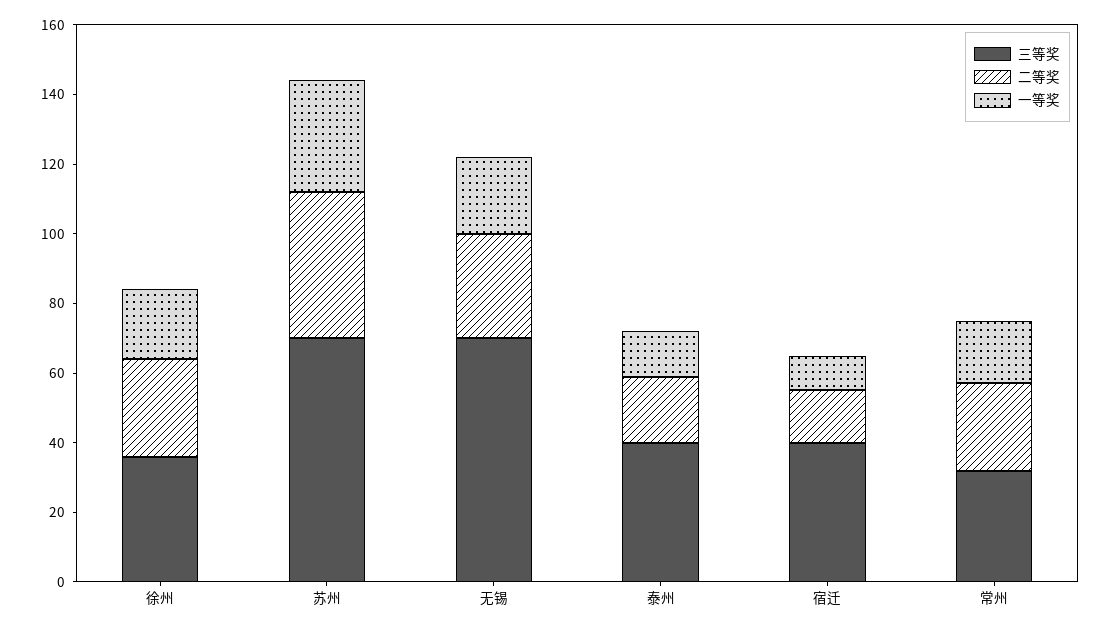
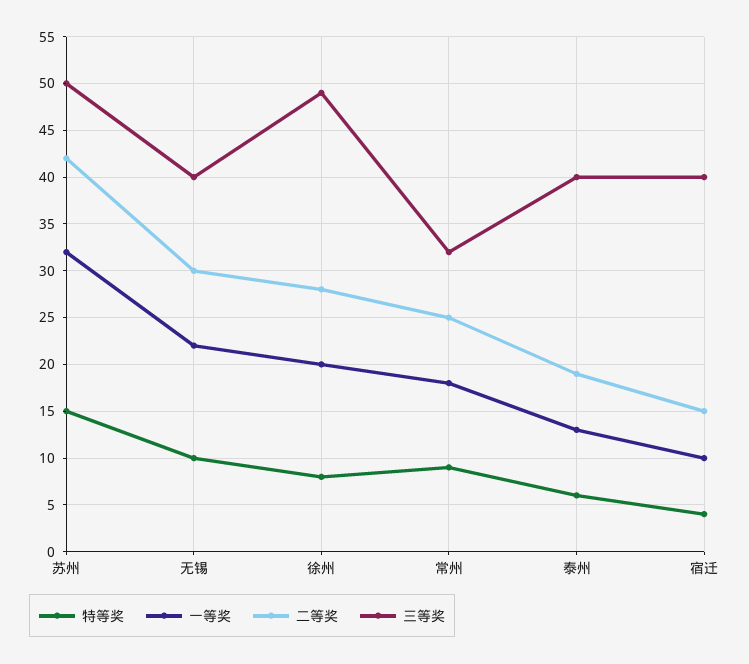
三等奖, 徐州: 35 -> 49
三等奖, 苏州: 70 -> 50
三等奖, 无锡: 70 -> 40
特等奖, 苏州: none -> 15
特等奖, 无锡: none -> 10
特等奖, 徐州: none -> 8
特等奖, 常州: none -> 9
特等奖, 泰州: none -> 6
特等奖, 宿迁: none -> 4

